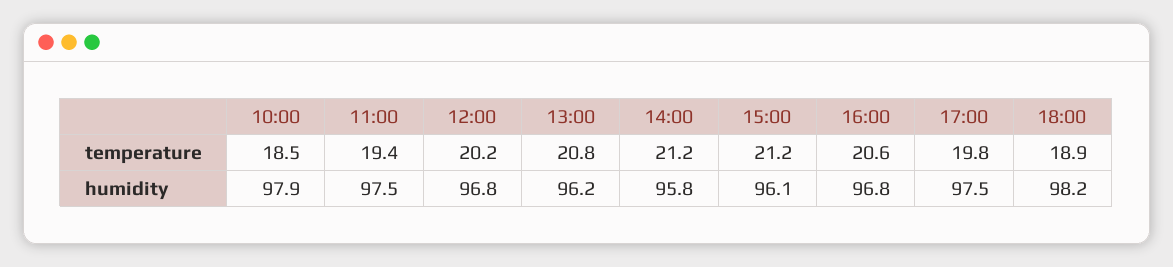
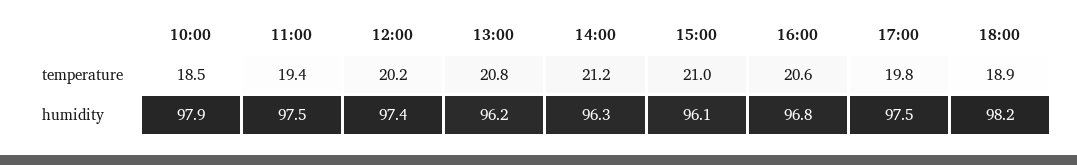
15:00, temperature: 21.2 -> 21
12:00, humidity: 96.8 -> 97.4
14:00, humidity: 95.8 -> 96.3

